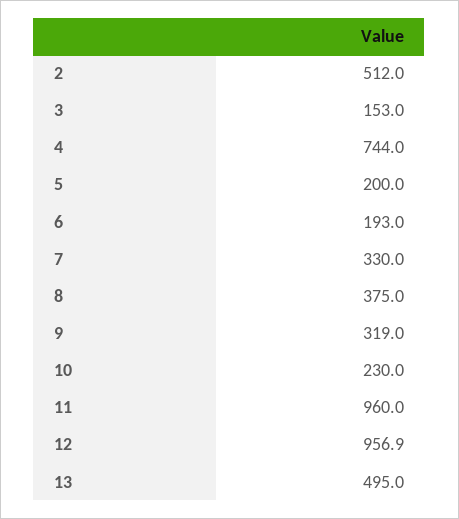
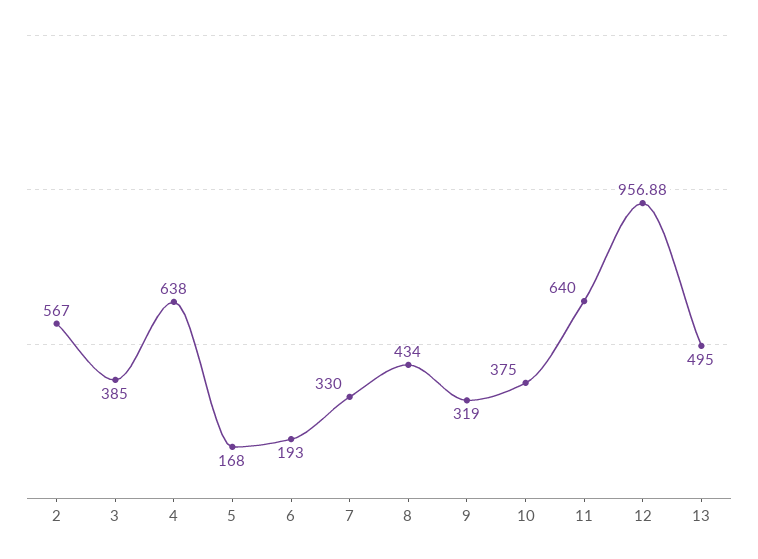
2: 512 -> 567
3: 153 -> 385
4: 744 -> 638
5: 200 -> 168
8: 375 -> 434
10: 230 -> 375
11: 960 -> 640

